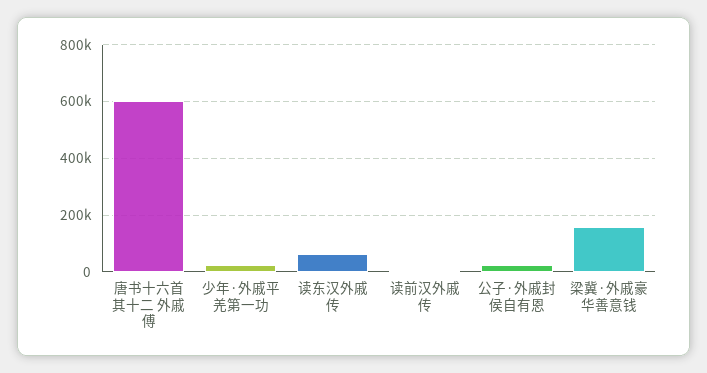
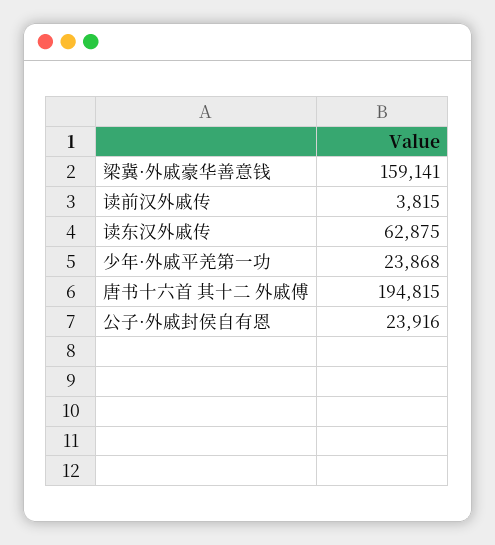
唐书十六首 其十二 外戚傅: 600000 -> 194815

